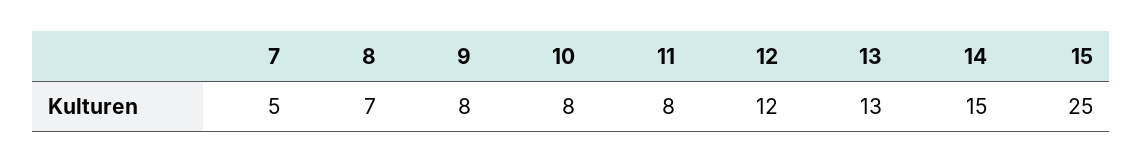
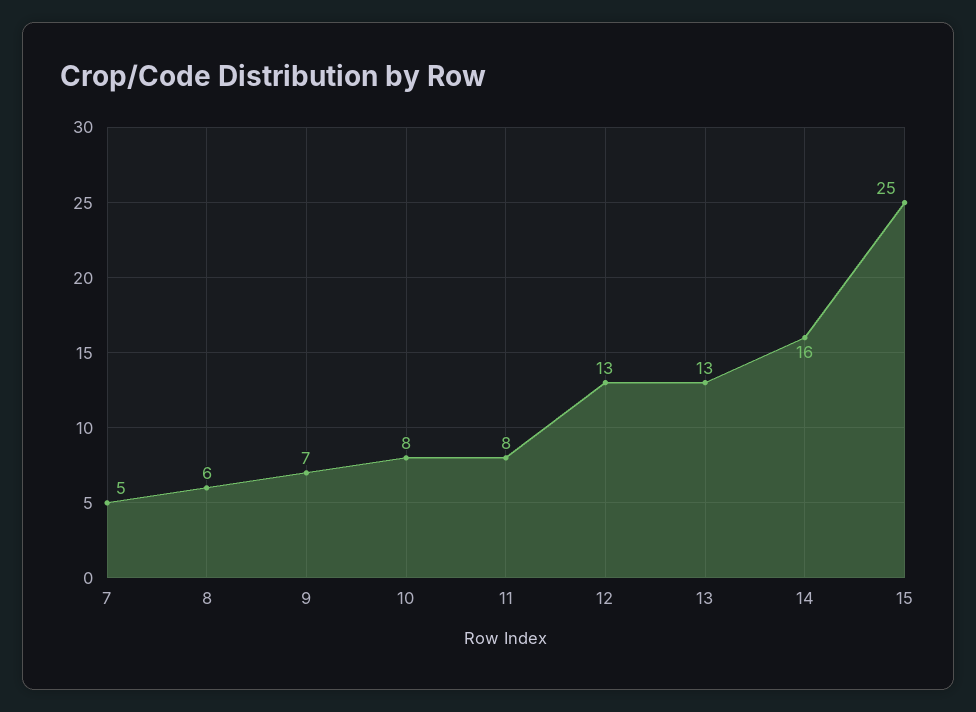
8: 7 -> 6
9: 8 -> 7
12: 12 -> 13
14: 15 -> 16

